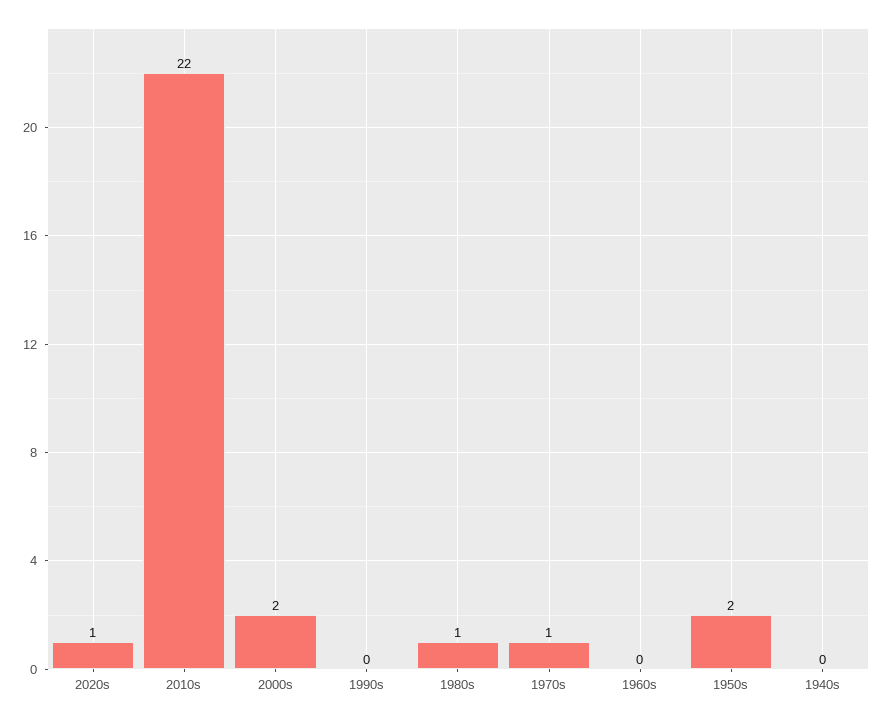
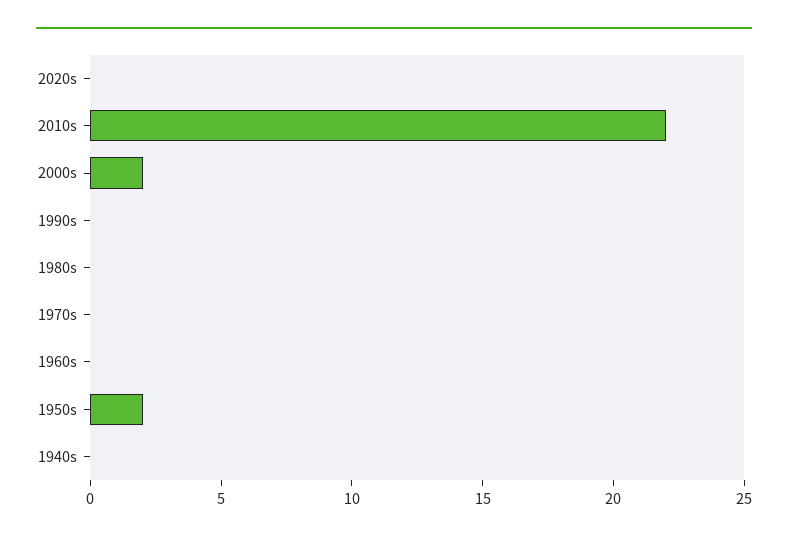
2020s: 1 -> 0
1980s: 1 -> 0
1970s: 1 -> 0

